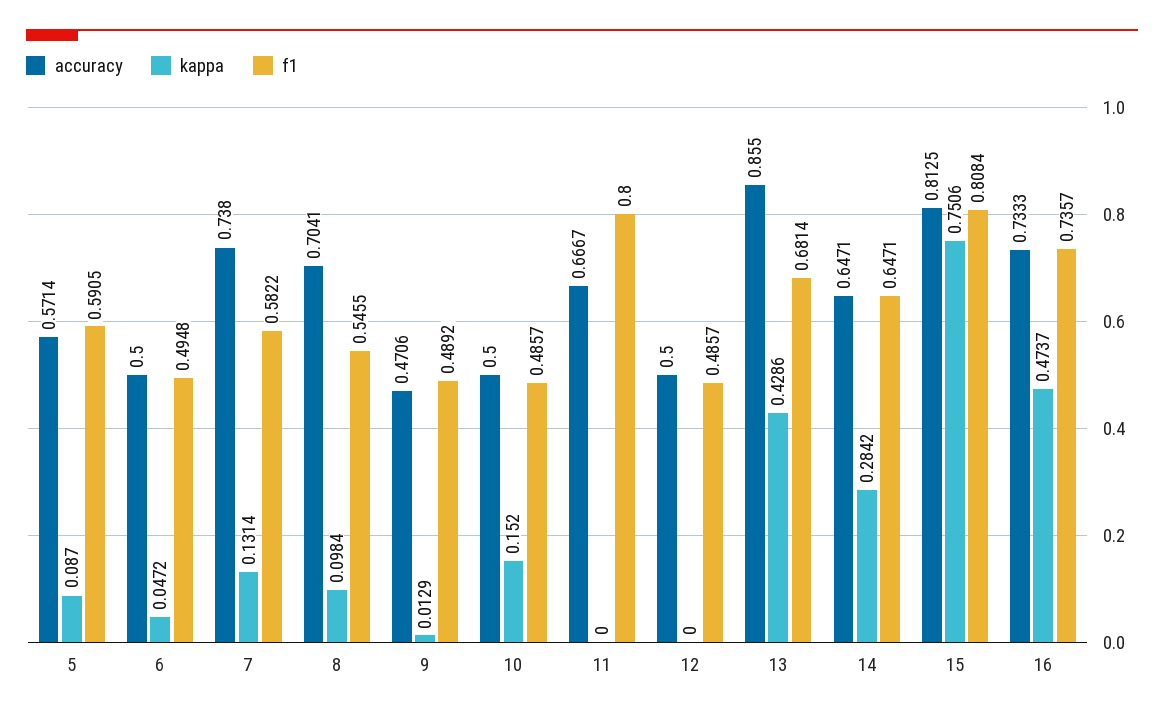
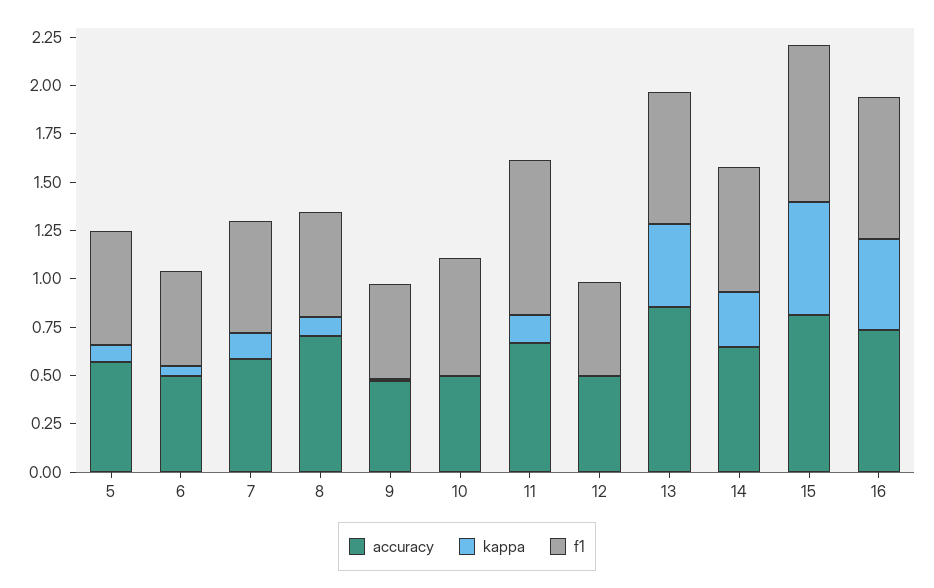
accuracy, 7: 0.738 -> 0.6
kappa, 10: 0.152 -> 0
f1, 10: 0.4857 -> 0.6
kappa, 11: 0 -> 0.15
kappa, 15: 0.7506 -> 0.6

